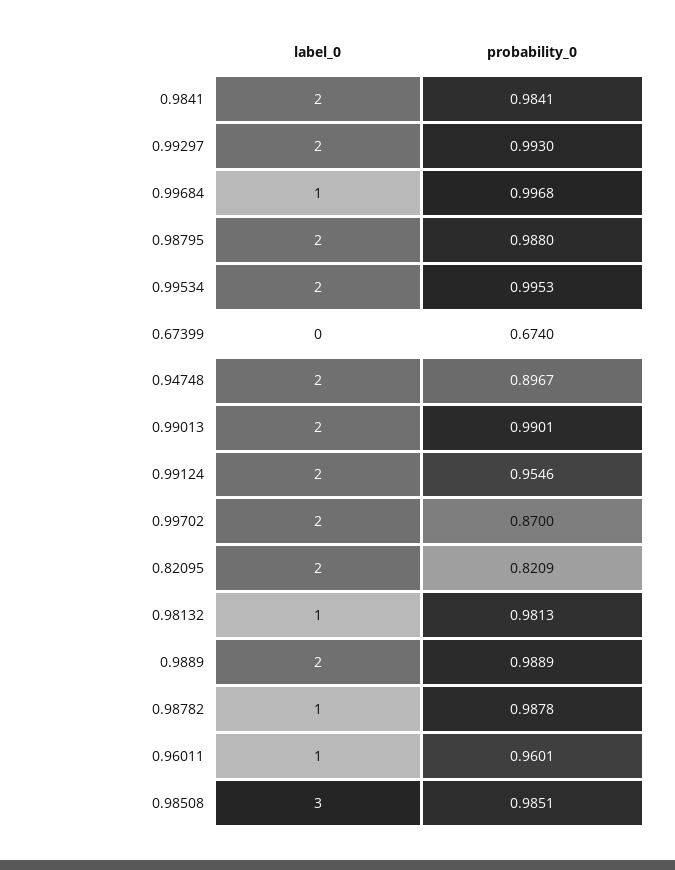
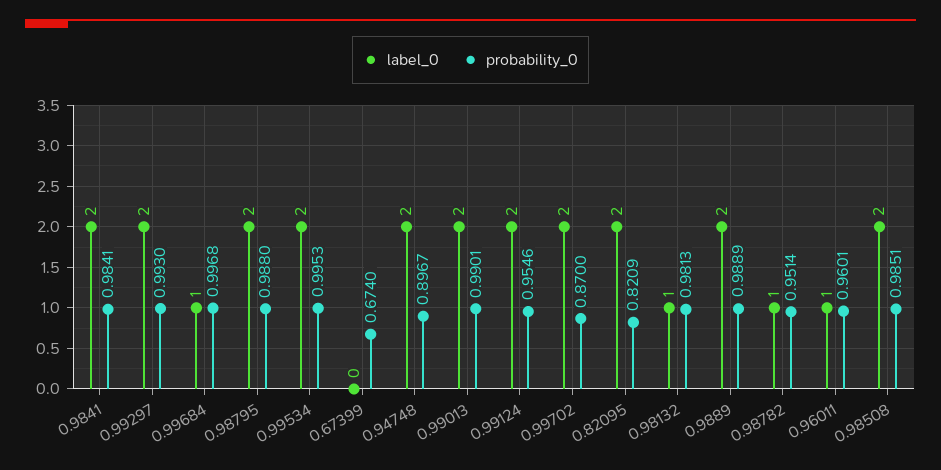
probability_0, 0.98782: 0.9878 -> 0.9514
label_0, 0.98508: 3 -> 2

